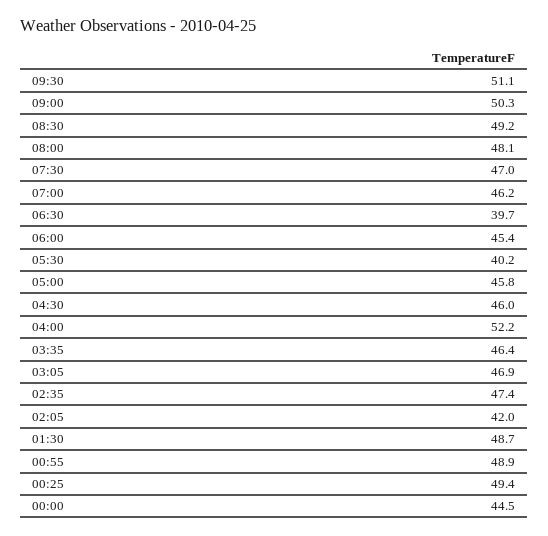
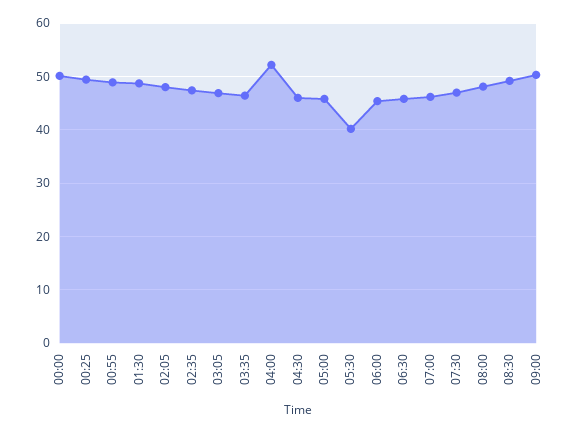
09:30: 51.1 -> none
06:30: 39.7 -> 46
02:05: 42 -> 48
00:00: 44.5 -> 50

